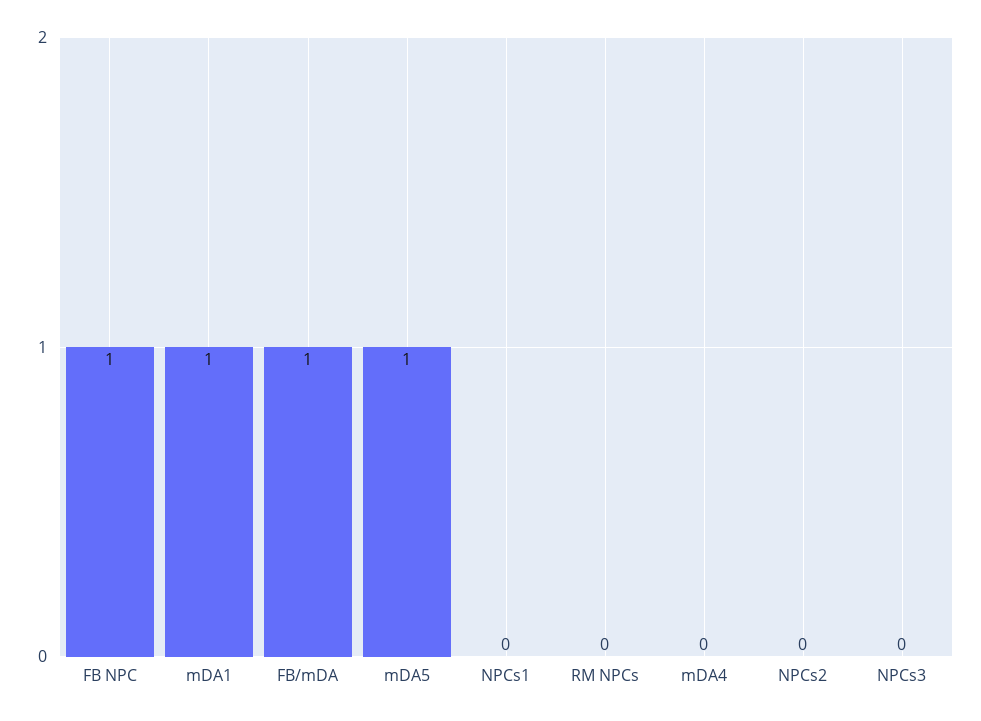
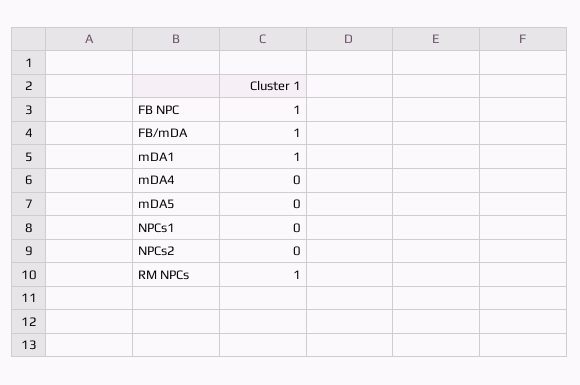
mDA5: 1 -> 0
RM NPCs: 0 -> 1
NPCs3: 0 -> none

